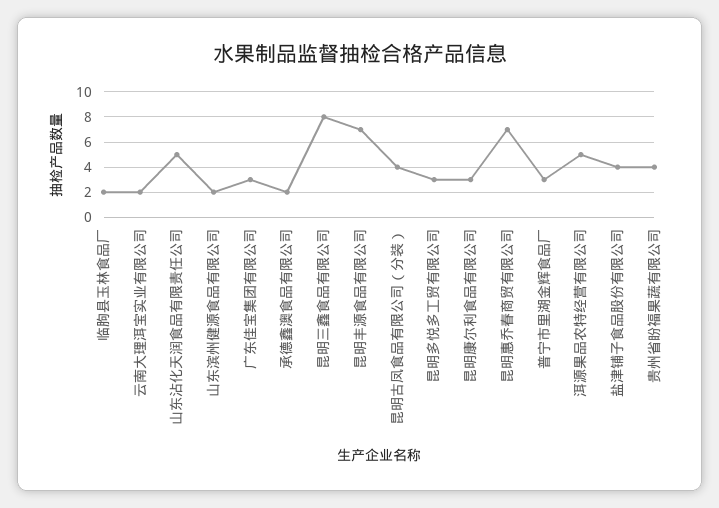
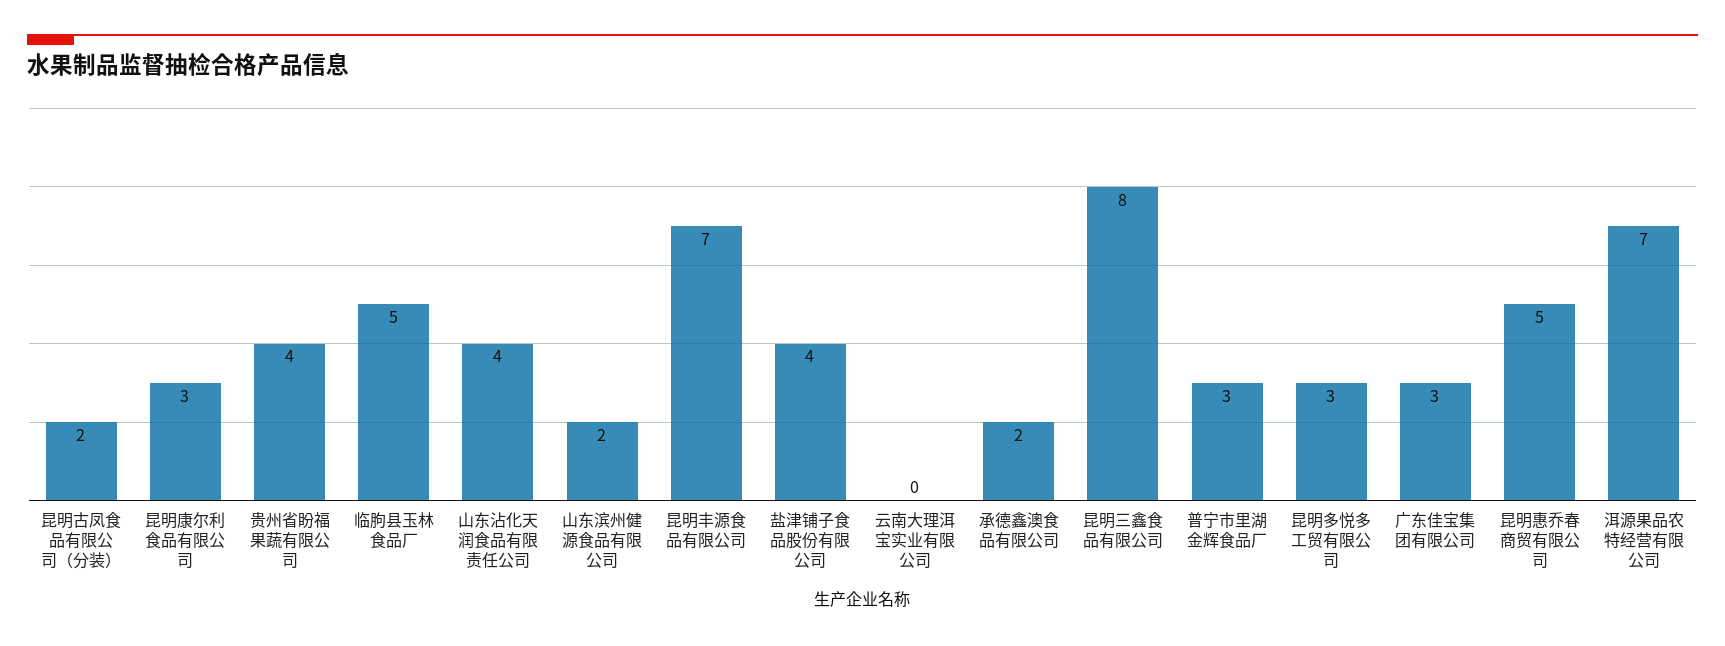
临朐县玉林食品厂: 2 -> 5
云南大理洱宝实业有限公司: 2 -> 0
山东沾化天润食品有限责任公司: 5 -> 4
昆明古凤食品有限公司（分装）: 4 -> 2
昆明惠乔春商贸有限公司: 7 -> 5
洱源果品农特经营有限公司: 5 -> 7

